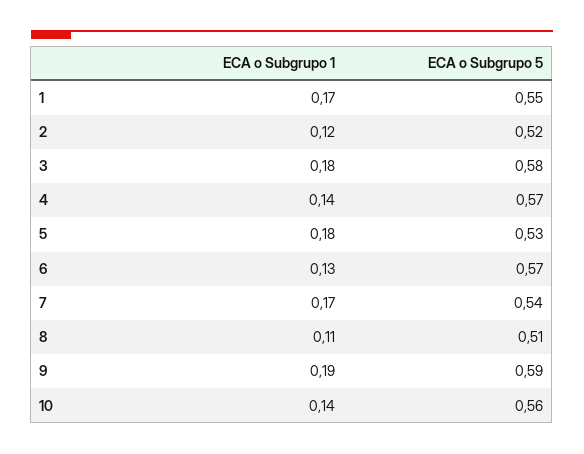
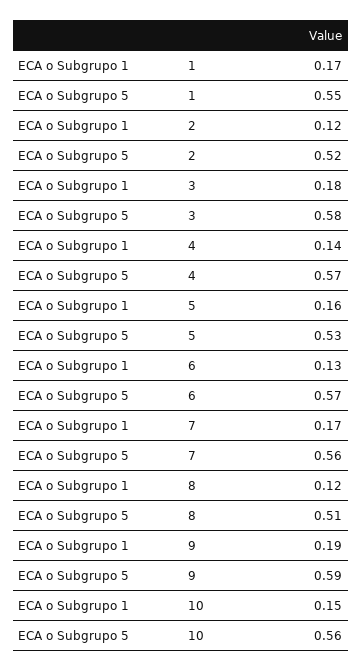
ECA o Subgrupo 1, 5: 0.18 -> 0.16
ECA o Subgrupo 5, 7: 0.54 -> 0.56
ECA o Subgrupo 1, 8: 0.11 -> 0.12
ECA o Subgrupo 1, 10: 0.14 -> 0.15

